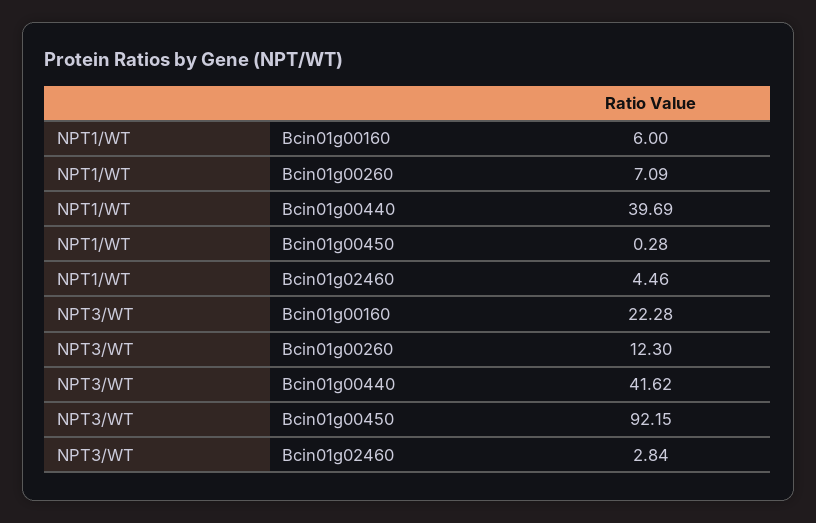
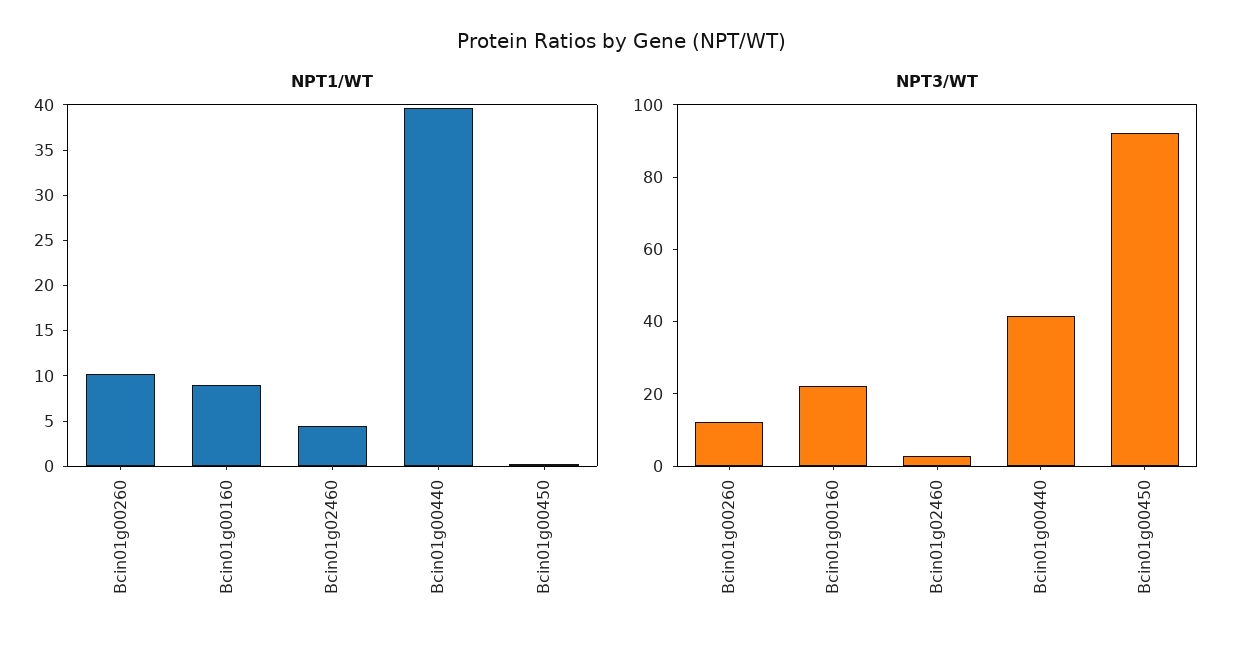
NPT1/WT, Bcin01g00160: 6 -> 9
NPT1/WT, Bcin01g00260: 7.09 -> 10

